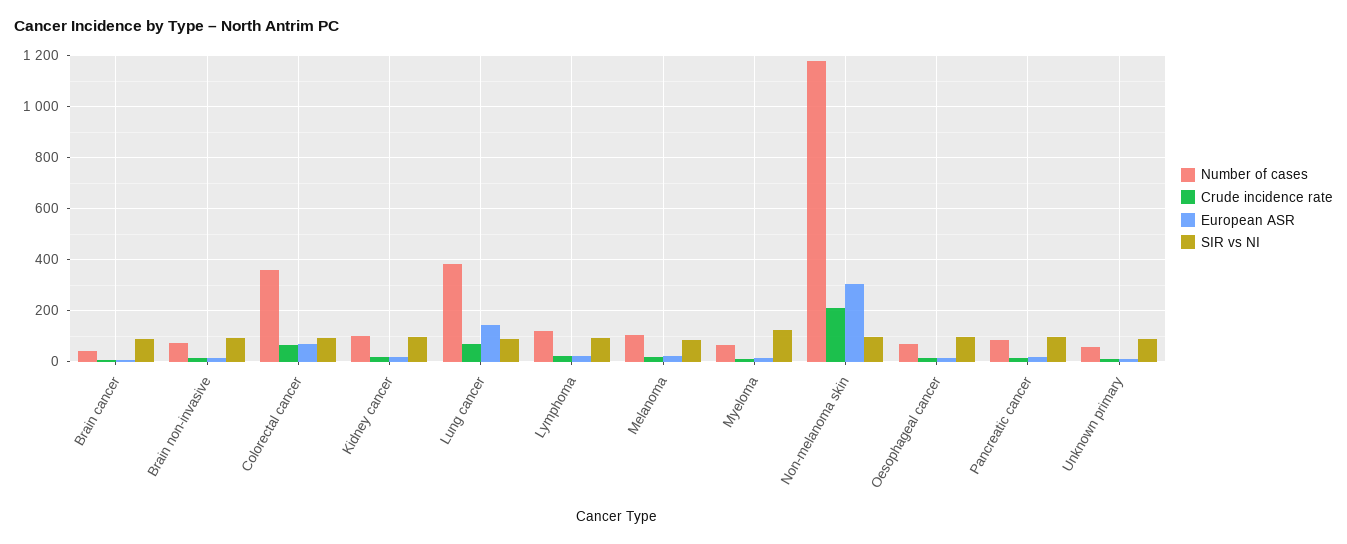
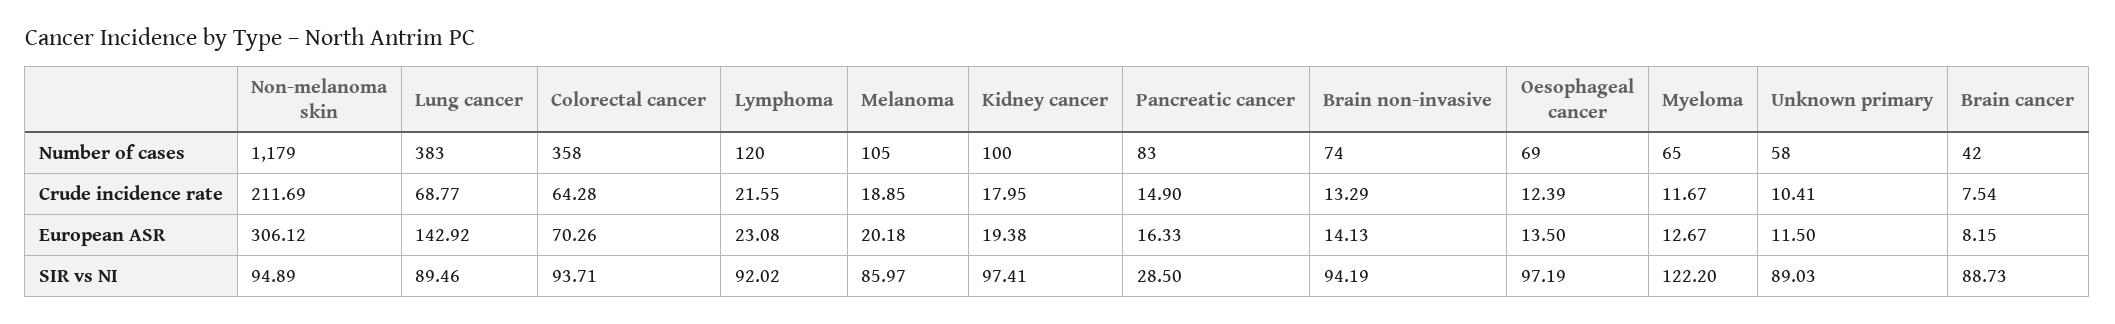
SIR vs NI, Pancreatic cancer: 100 -> 28.5

